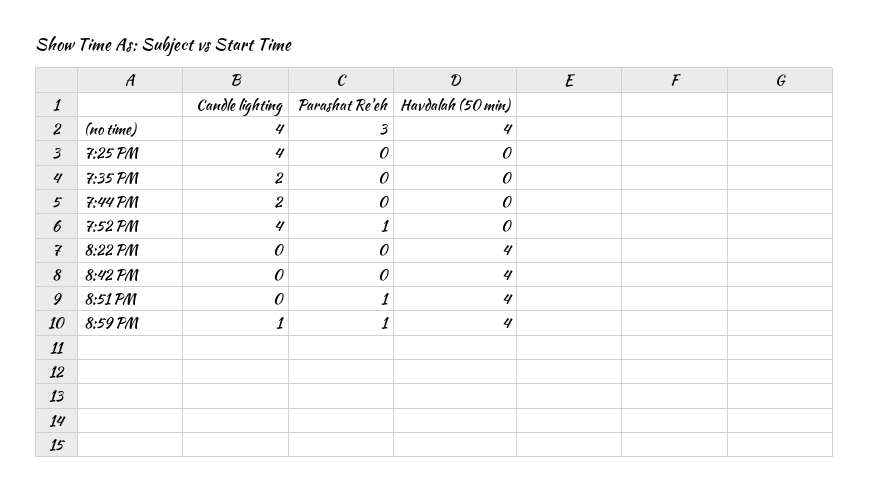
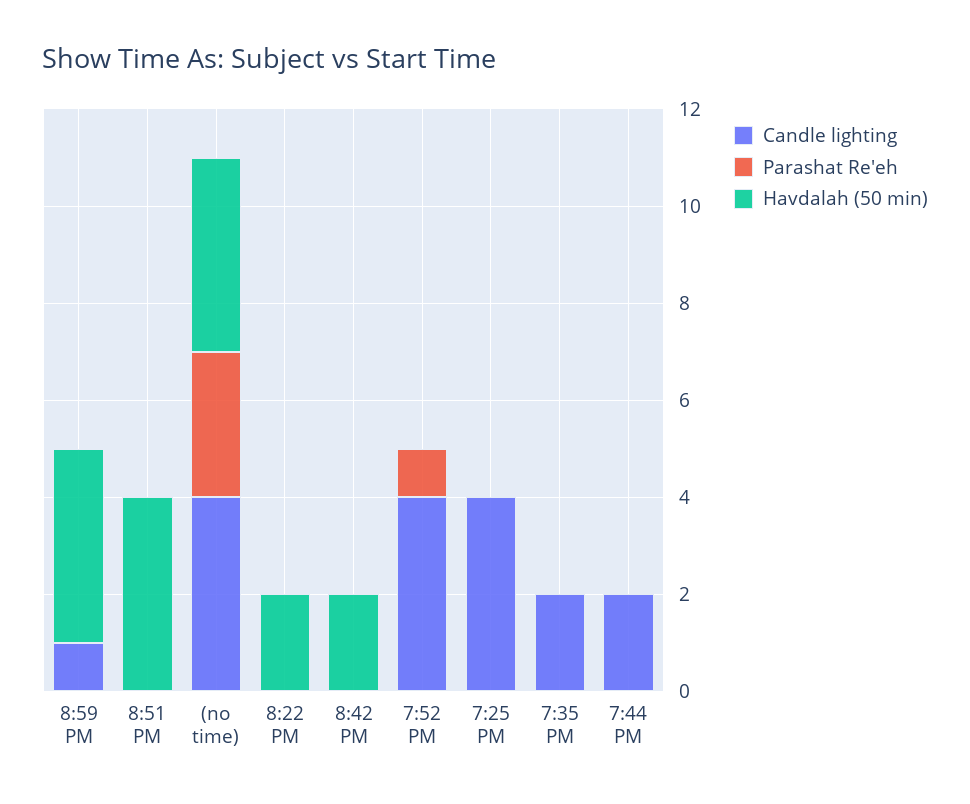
Havdalah (50 min), 8:22 PM: 4 -> 2
Havdalah (50 min), 8:42 PM: 4 -> 2
Parashat Re'eh, 8:51 PM: 1 -> 0
Parashat Re'eh, 8:59 PM: 1 -> 0

